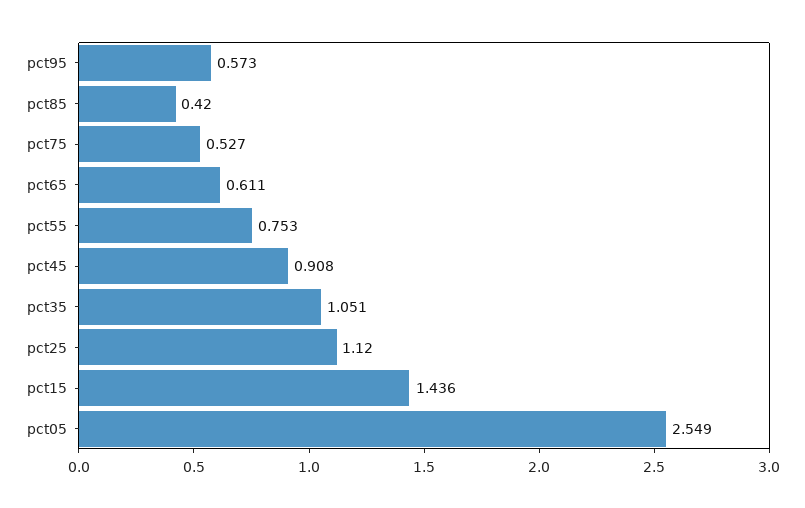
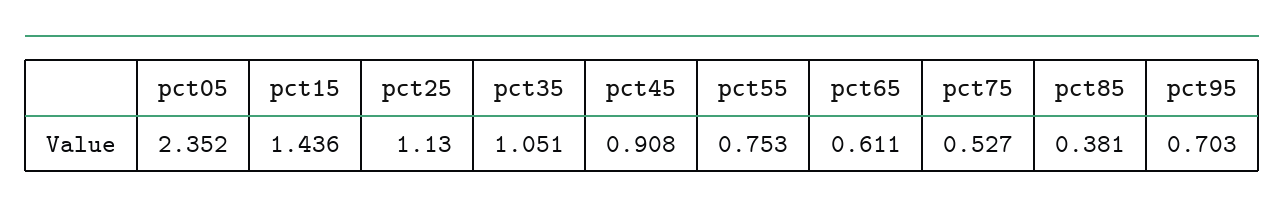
pct95: 0.573 -> 0.703
pct85: 0.42 -> 0.381
pct25: 1.12 -> 1.13
pct05: 2.549 -> 2.352

